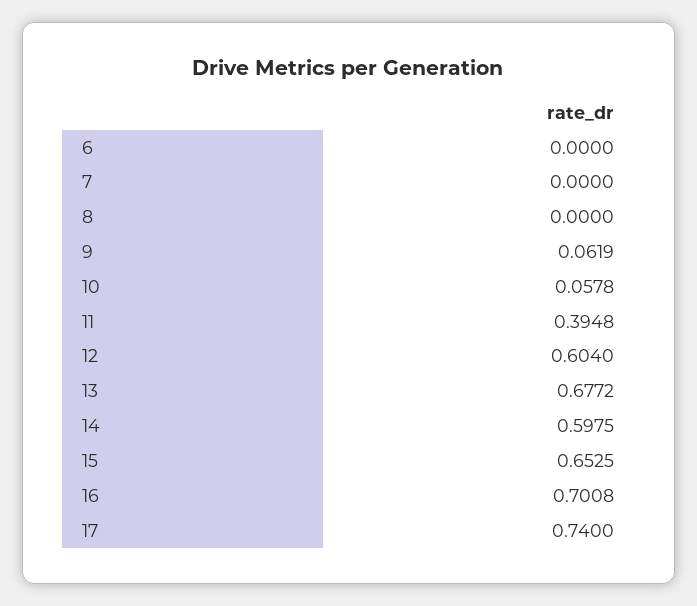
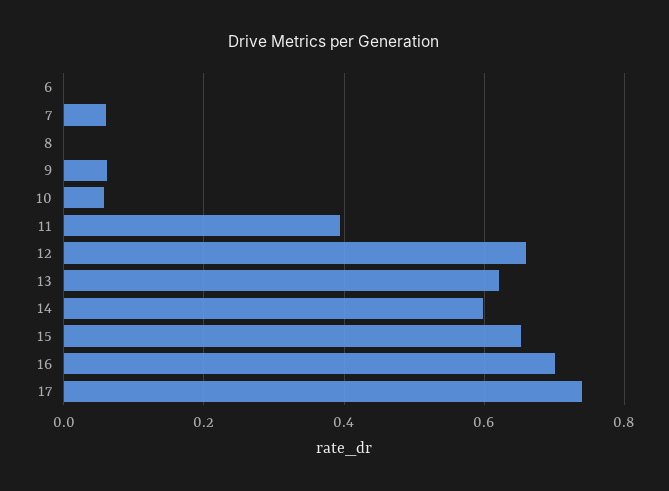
7: 0 -> 0.06
12: 0.604 -> 0.66
13: 0.6772 -> 0.62

